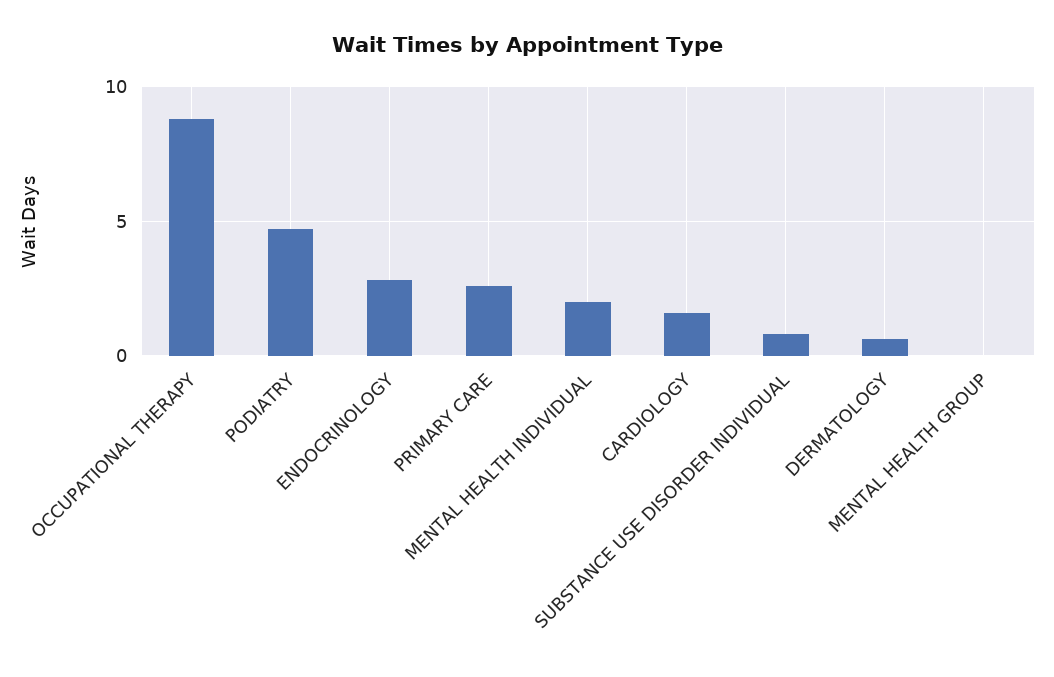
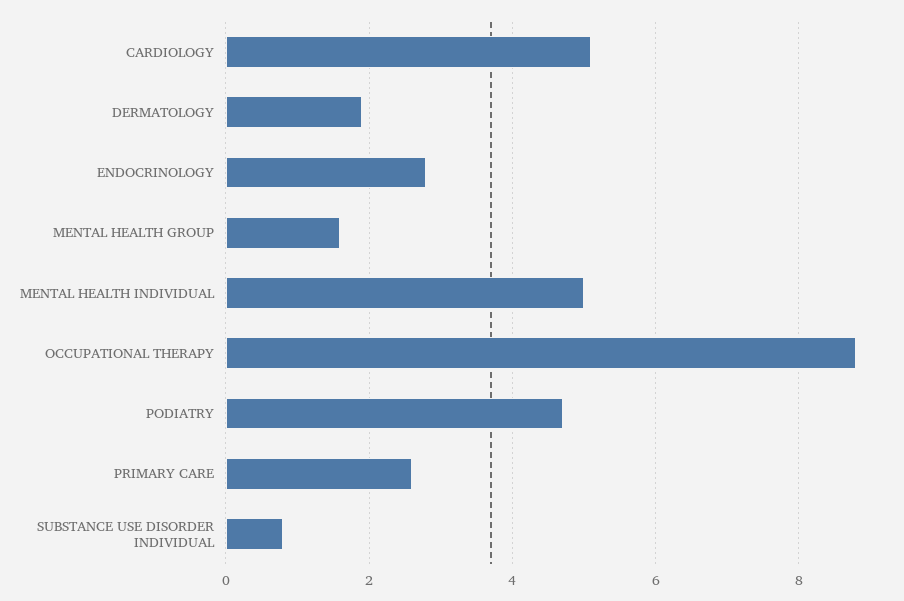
MENTAL HEALTH INDIVIDUAL: 2 -> 5
CARDIOLOGY: 1.5 -> 5
DERMATOLOGY: 0.5 -> 2
MENTAL HEALTH GROUP: 0 -> 1.5

